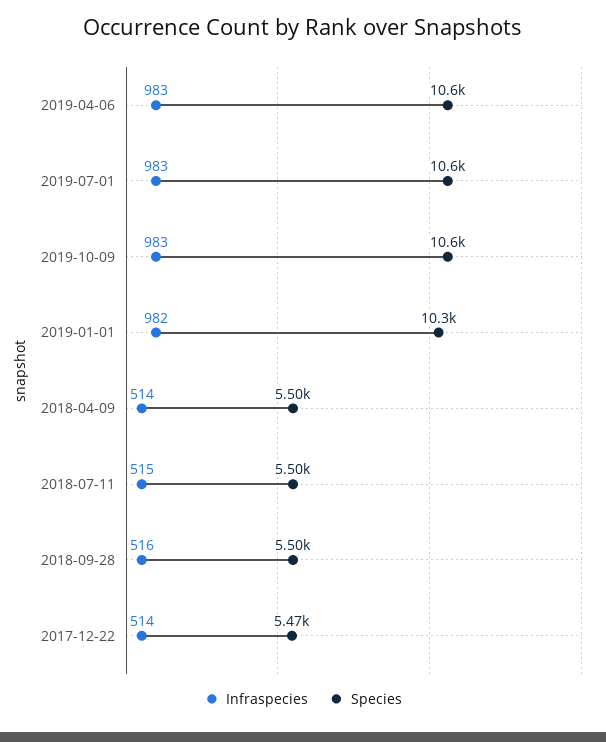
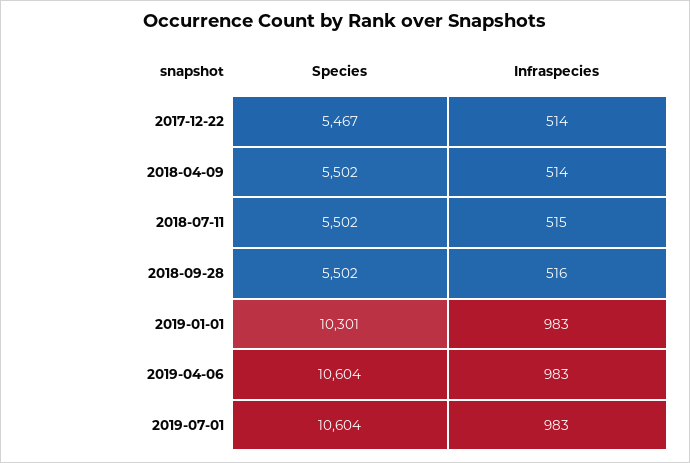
Infraspecies, 2019-10-09: 983 -> none
Species, 2019-10-09: 10600 -> none
Infraspecies, 2019-01-01: 982 -> 983

